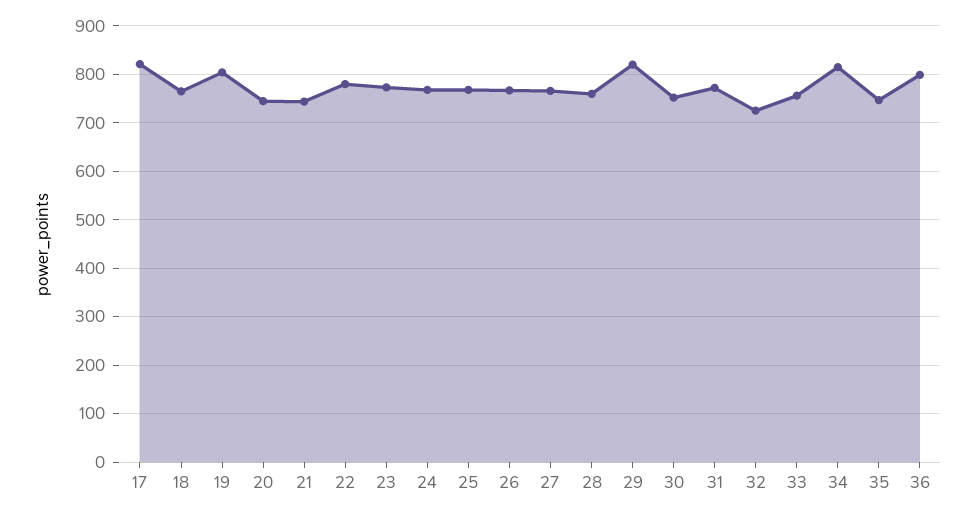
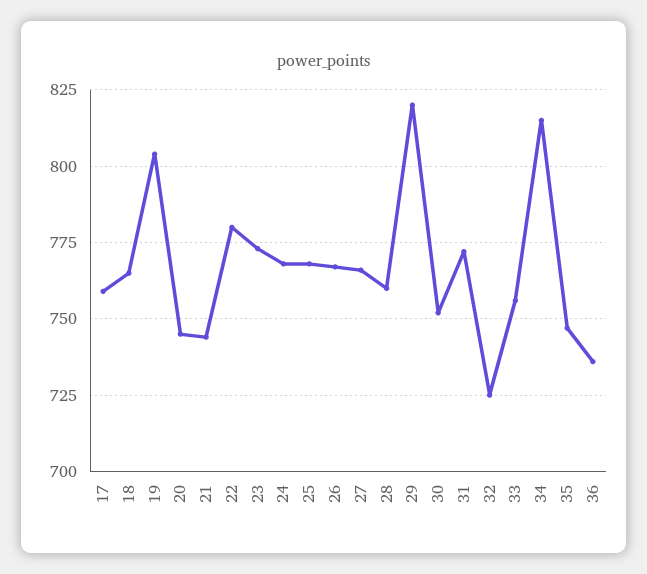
17: 820 -> 760
36: 800 -> 735

